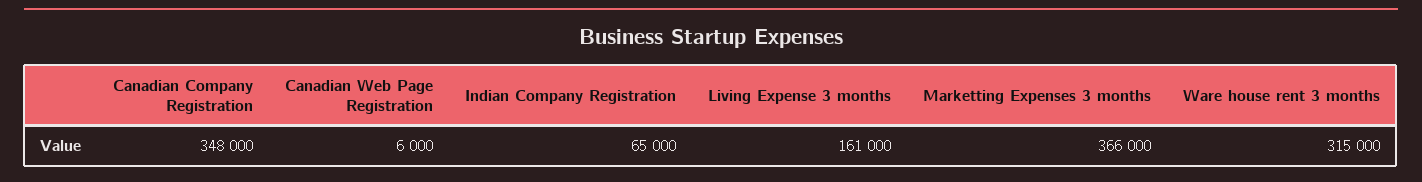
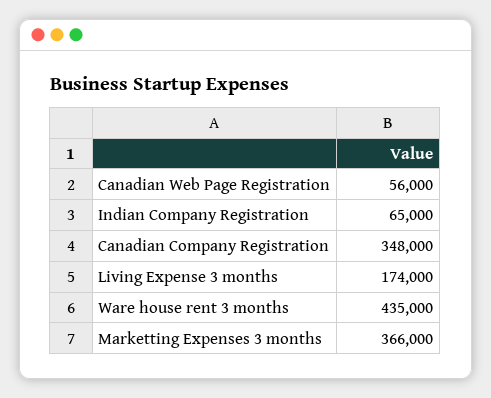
Canadian Web Page Registration: 6000 -> 56000
Living Expense 3 months: 161000 -> 174000
Ware house rent 3 months: 315000 -> 435000

